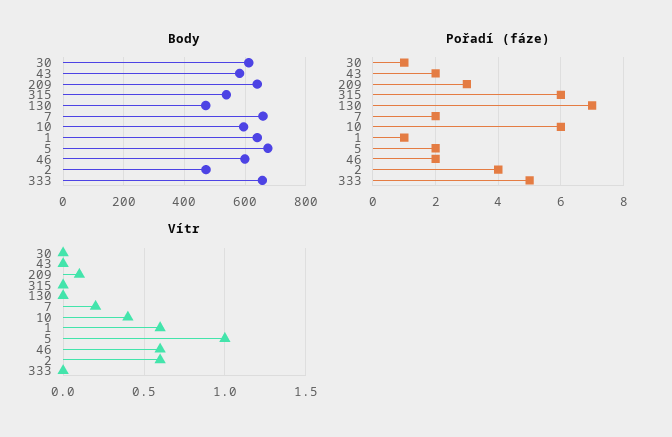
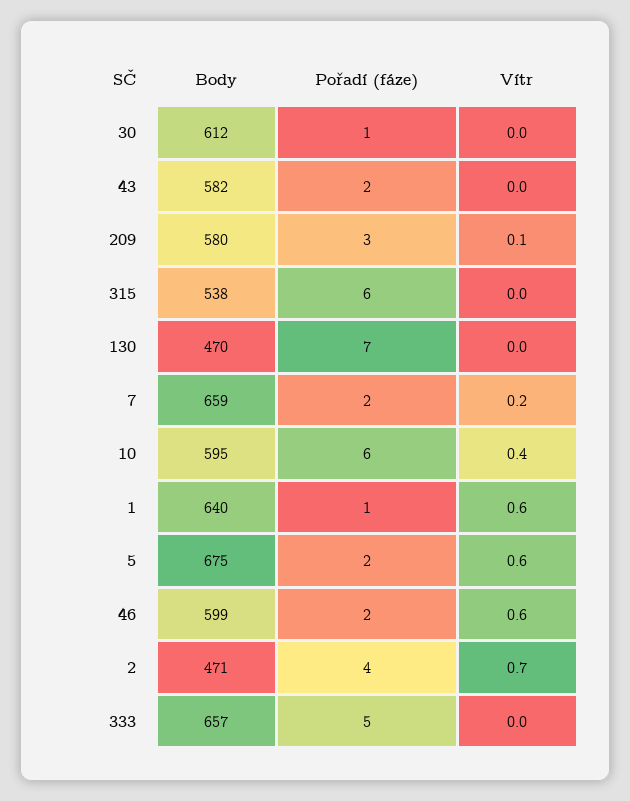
Body, 209: 640 -> 580
Vítr, 5: 1 -> 0.6
Vítr, 2: 0.6 -> 0.7

